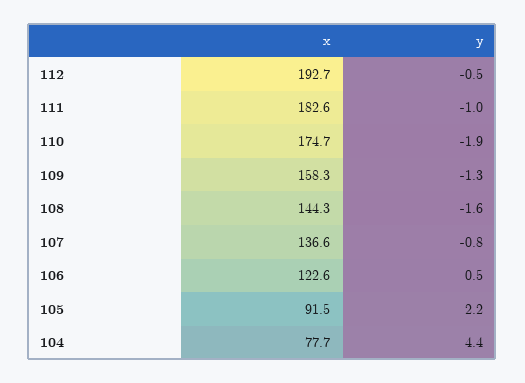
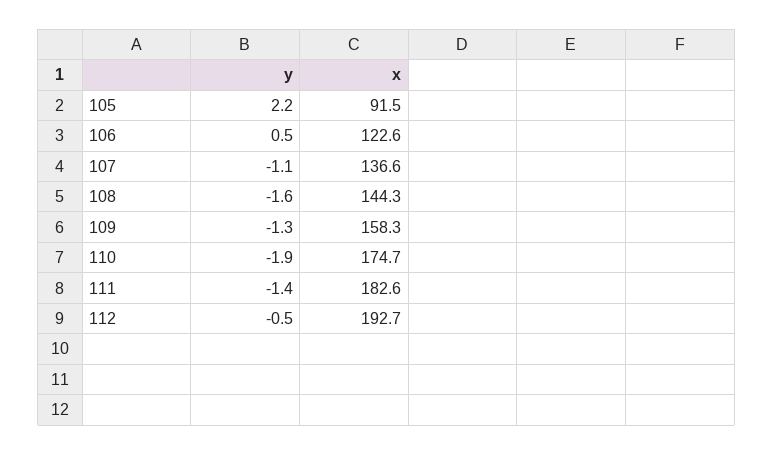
y, 111: -1 -> -1.4
y, 107: -0.8 -> -1.1
x, 104: 77.7 -> none
y, 104: 4.4 -> none

